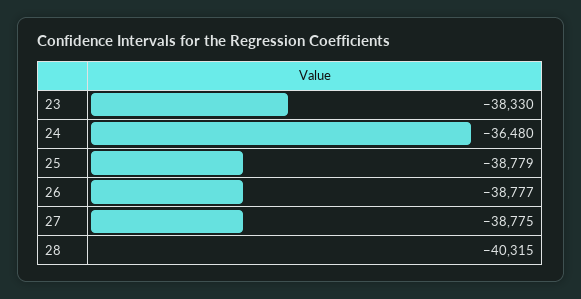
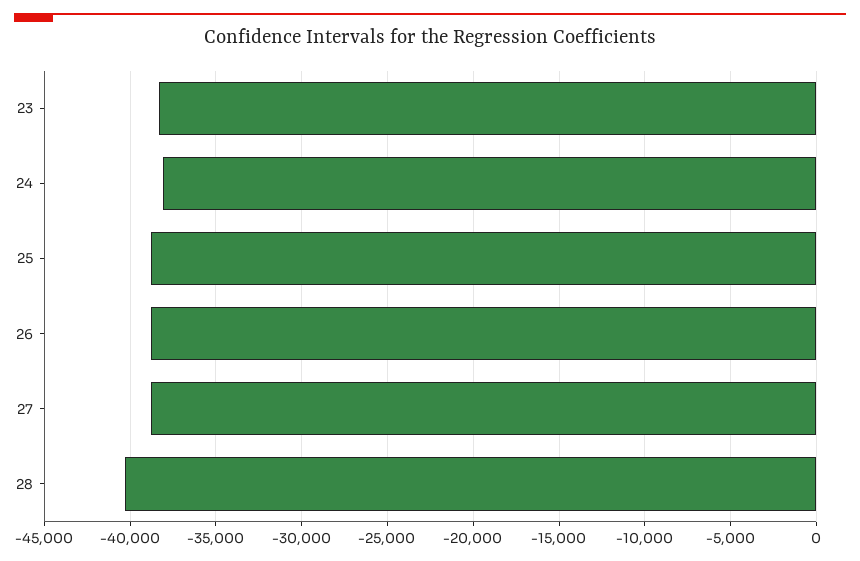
24: -36480 -> -38000

